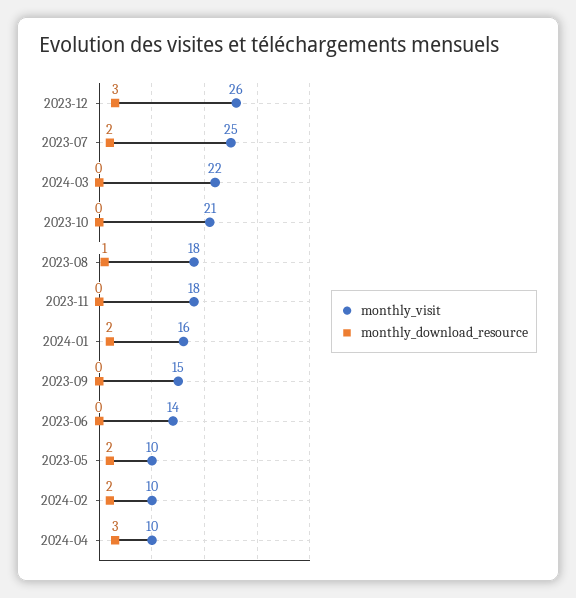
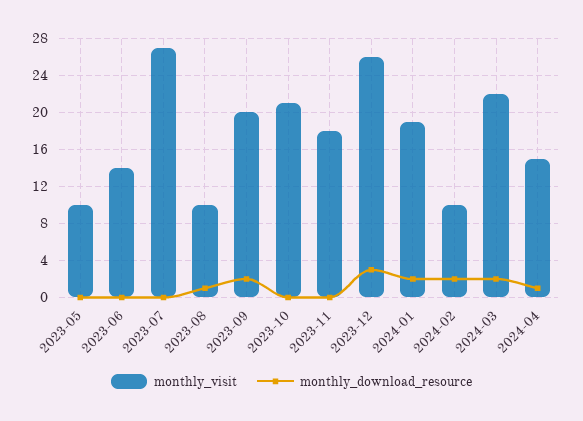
monthly_visit, 2023-07: 25 -> 27
monthly_download_resource, 2023-07: 2 -> 0
monthly_download_resource, 2024-03: 0 -> 2
monthly_visit, 2023-08: 18 -> 10
monthly_visit, 2024-01: 16 -> 19
monthly_visit, 2023-09: 15 -> 20
monthly_download_resource, 2023-09: 0 -> 2
monthly_download_resource, 2023-05: 2 -> 0
monthly_visit, 2024-04: 10 -> 15
monthly_download_resource, 2024-04: 3 -> 1

